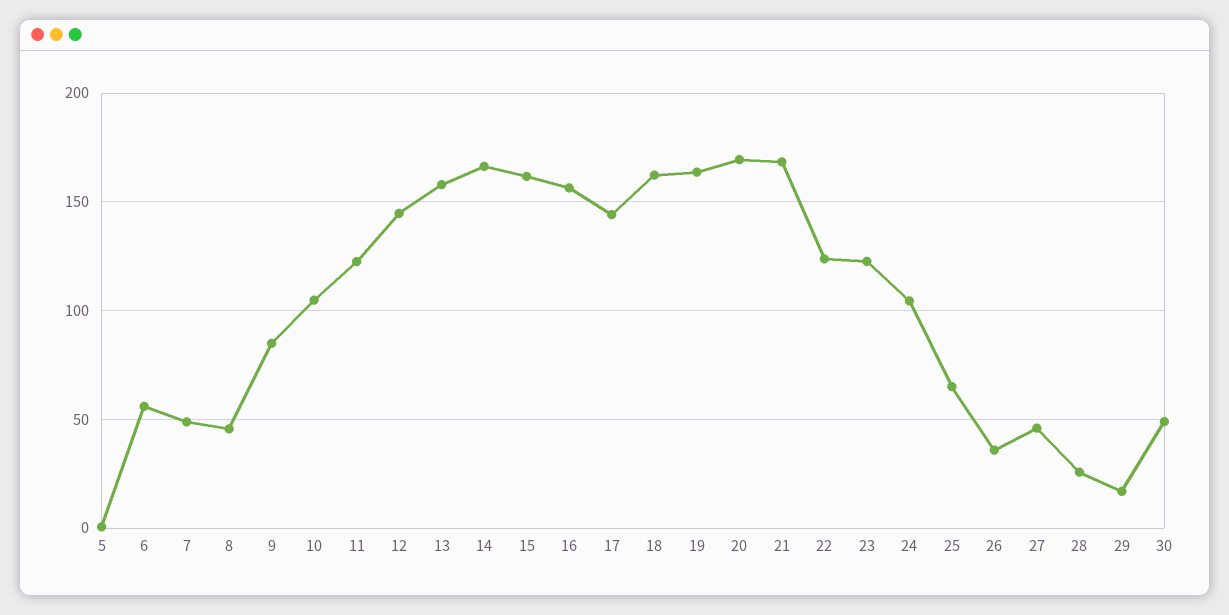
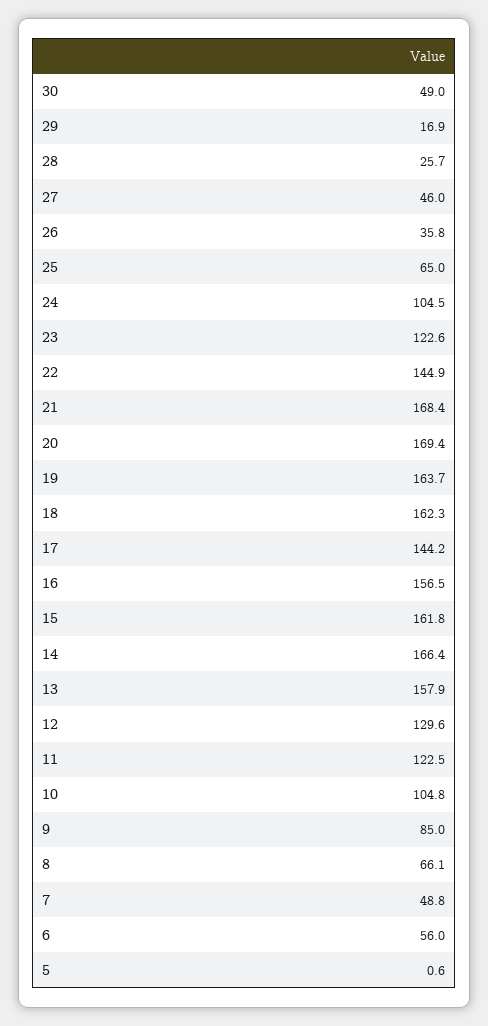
8: 45 -> 66.1
12: 145 -> 129.6
22: 125 -> 144.9

